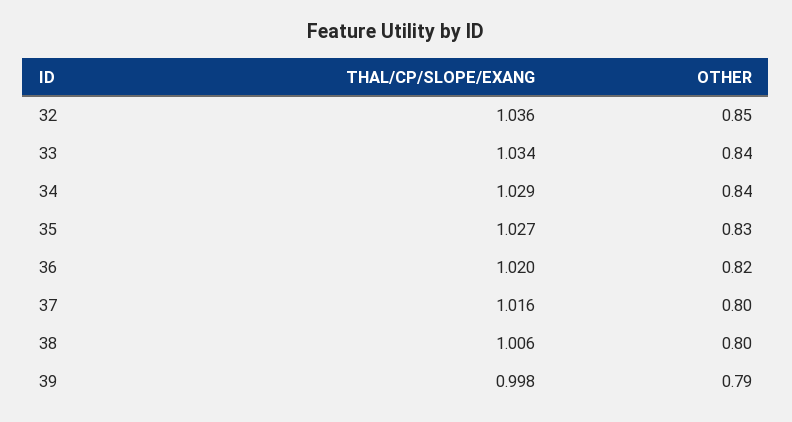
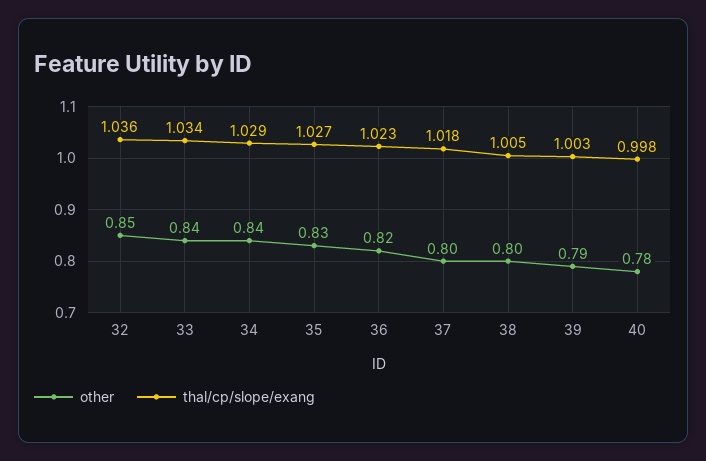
THAL/CP/SLOPE/EXANG, 36: 1.02 -> 1.023
THAL/CP/SLOPE/EXANG, 37: 1.016 -> 1.018
THAL/CP/SLOPE/EXANG, 38: 1.006 -> 1.005
THAL/CP/SLOPE/EXANG, 39: 0.998 -> 1.003
OTHER, 40: none -> 0.78
THAL/CP/SLOPE/EXANG, 40: none -> 0.998

